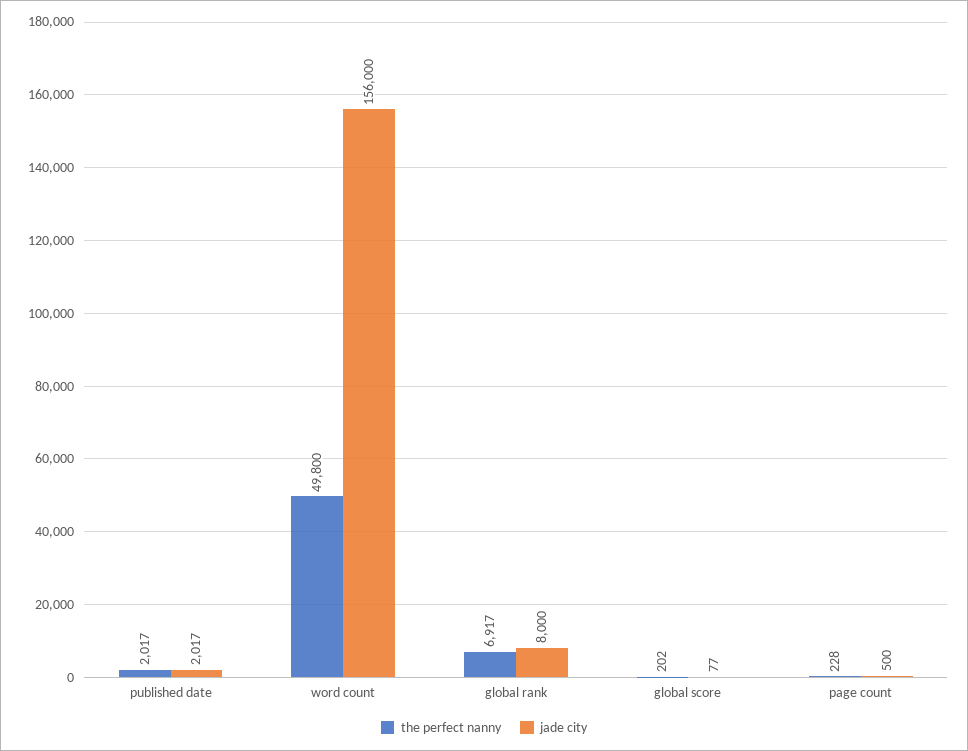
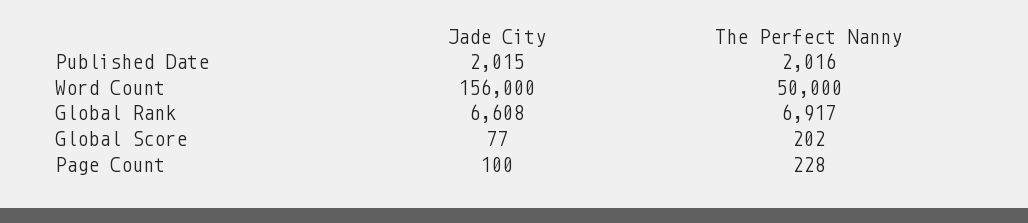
the perfect nanny, published date: 2017 -> 2016
jade city, published date: 2017 -> 2015
the perfect nanny, word count: 49800 -> 50000
jade city, global rank: 8000 -> 6608
jade city, page count: 500 -> 100

